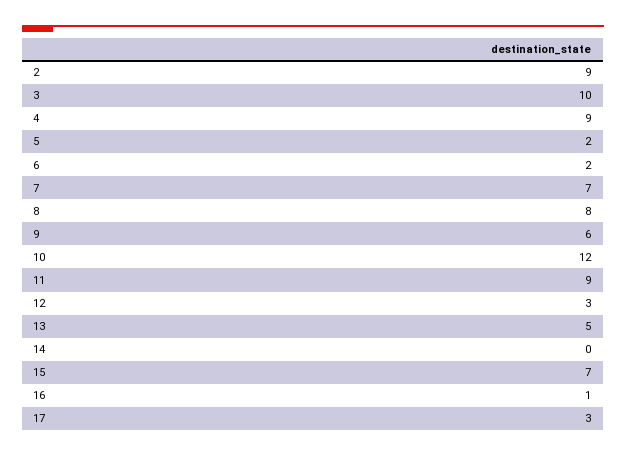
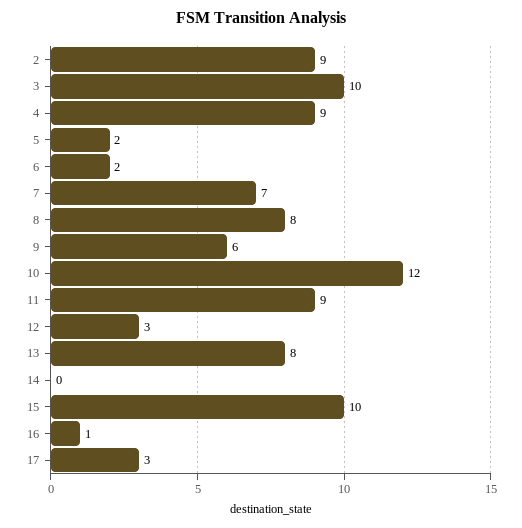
13: 5 -> 8
15: 7 -> 10

